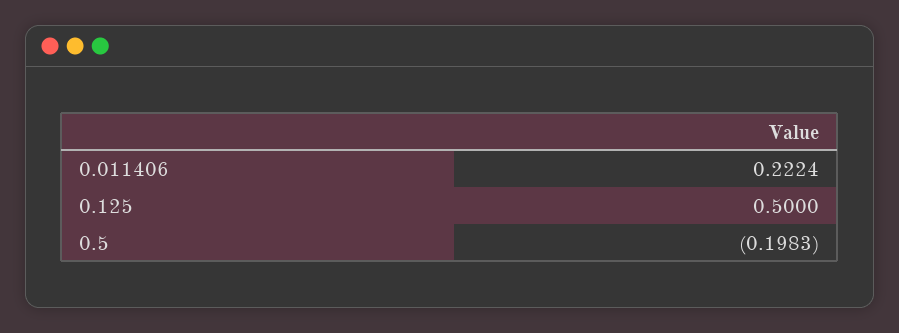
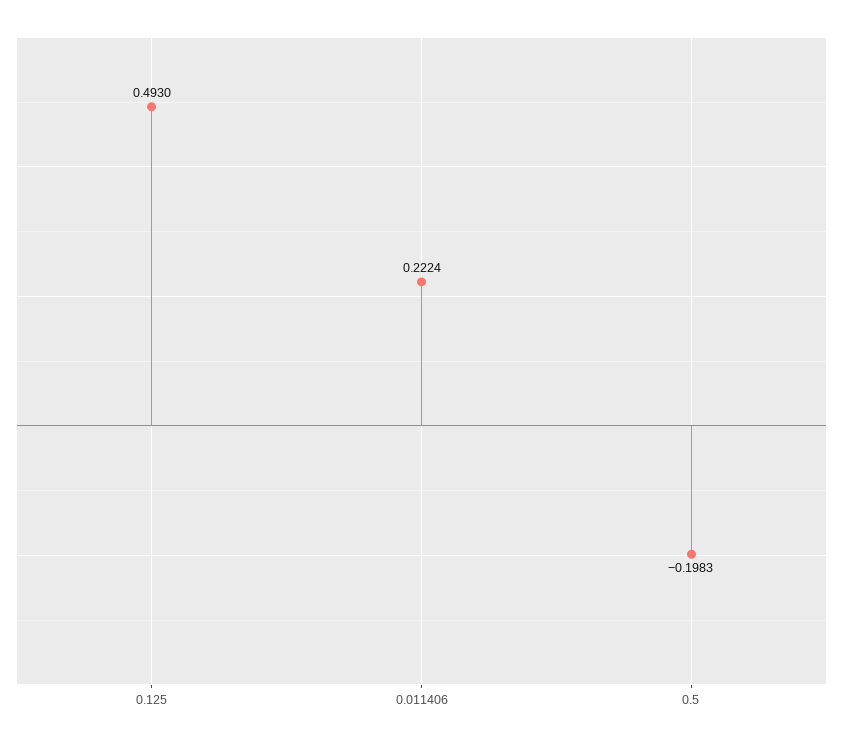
0.125: 0.5 -> 0.493

